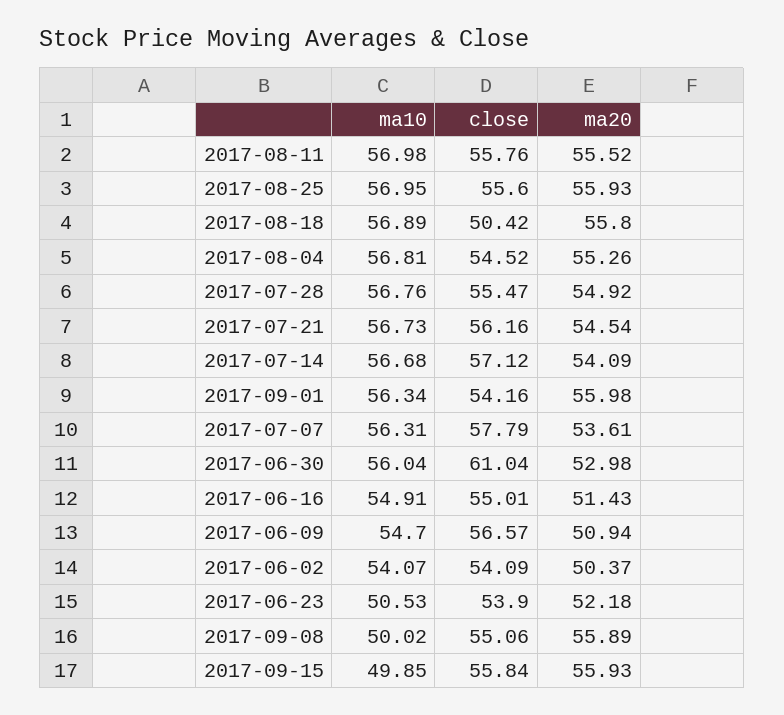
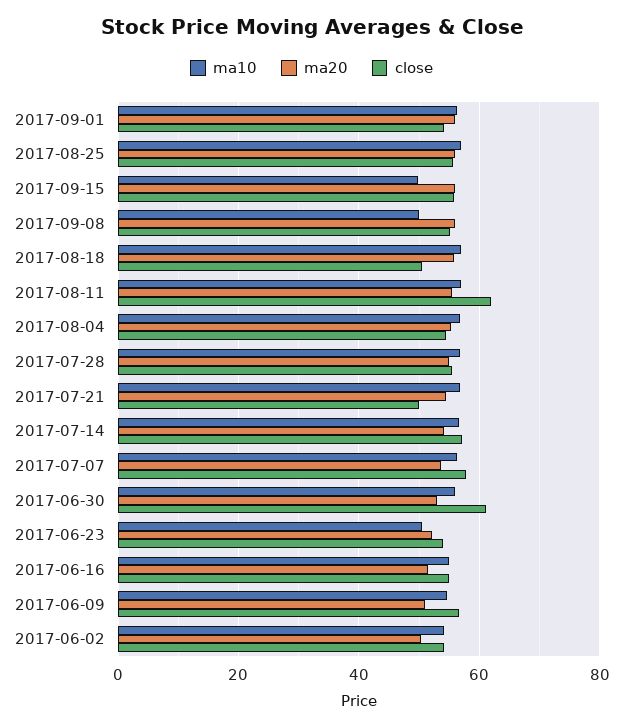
close, 2017-08-11: 55.76 -> 62
close, 2017-07-21: 56.16 -> 50

